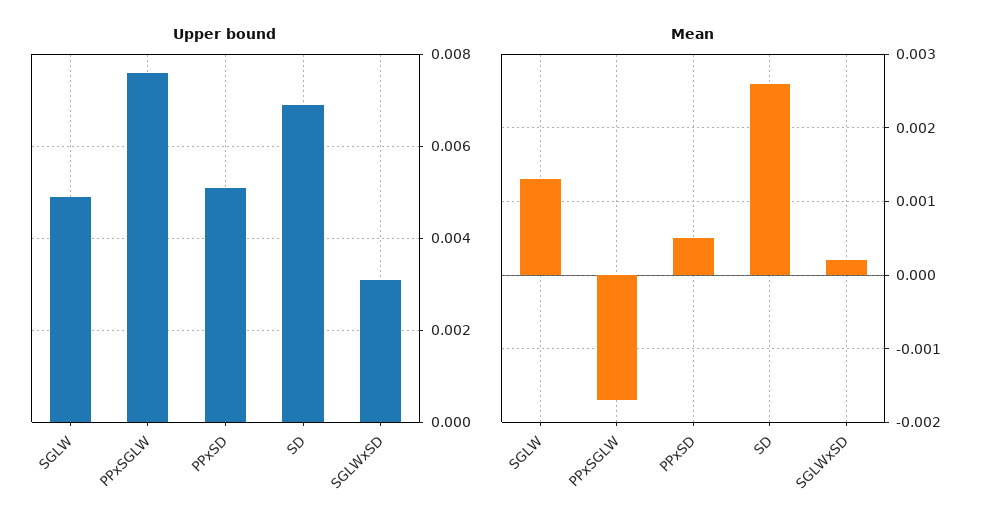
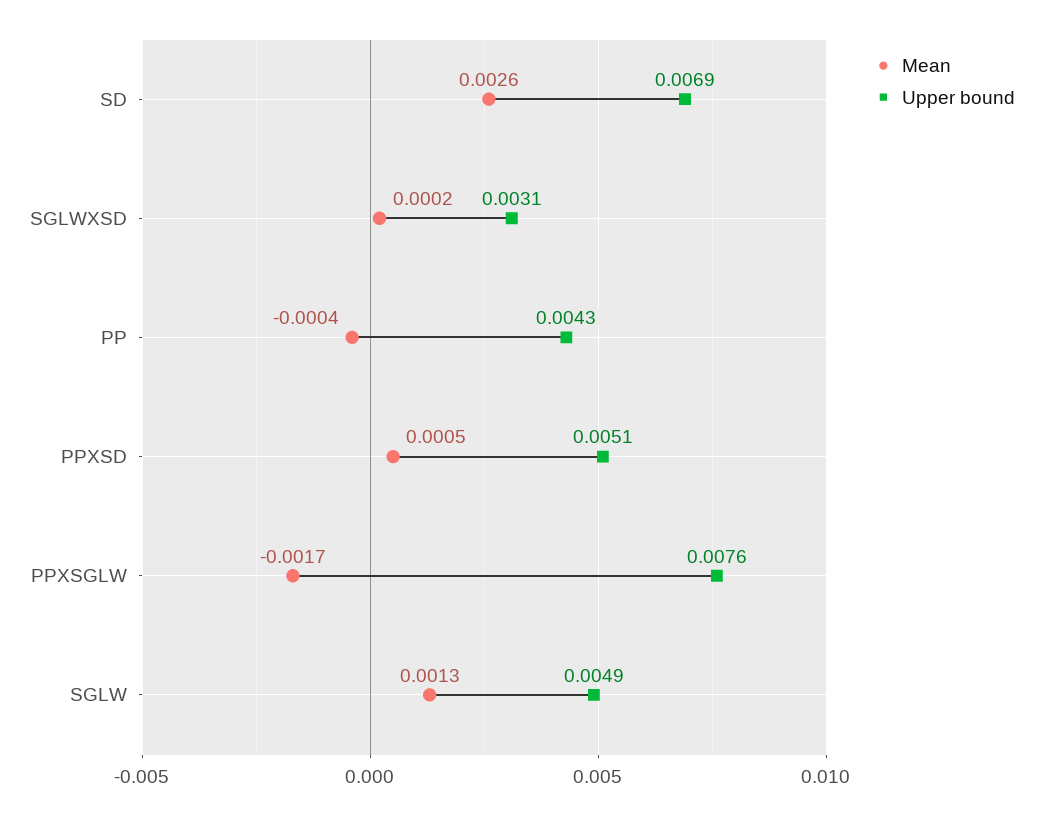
Mean, PP: none -> -0.0004
Upper bound, PP: none -> 0.0043

